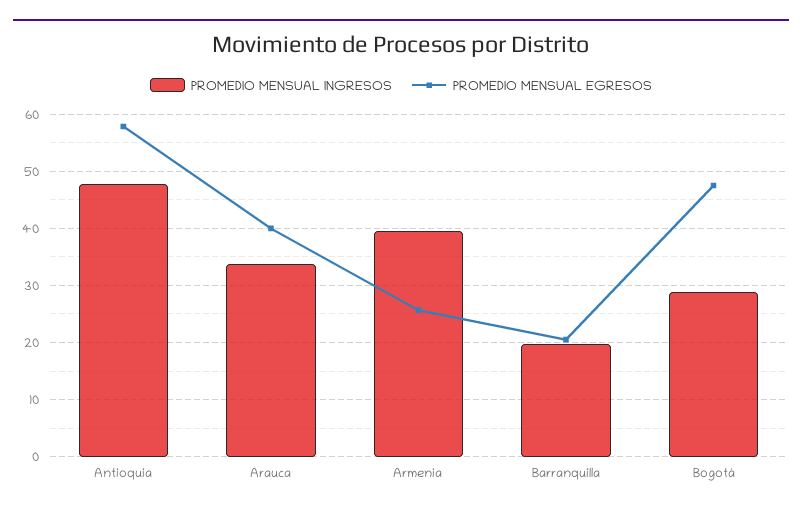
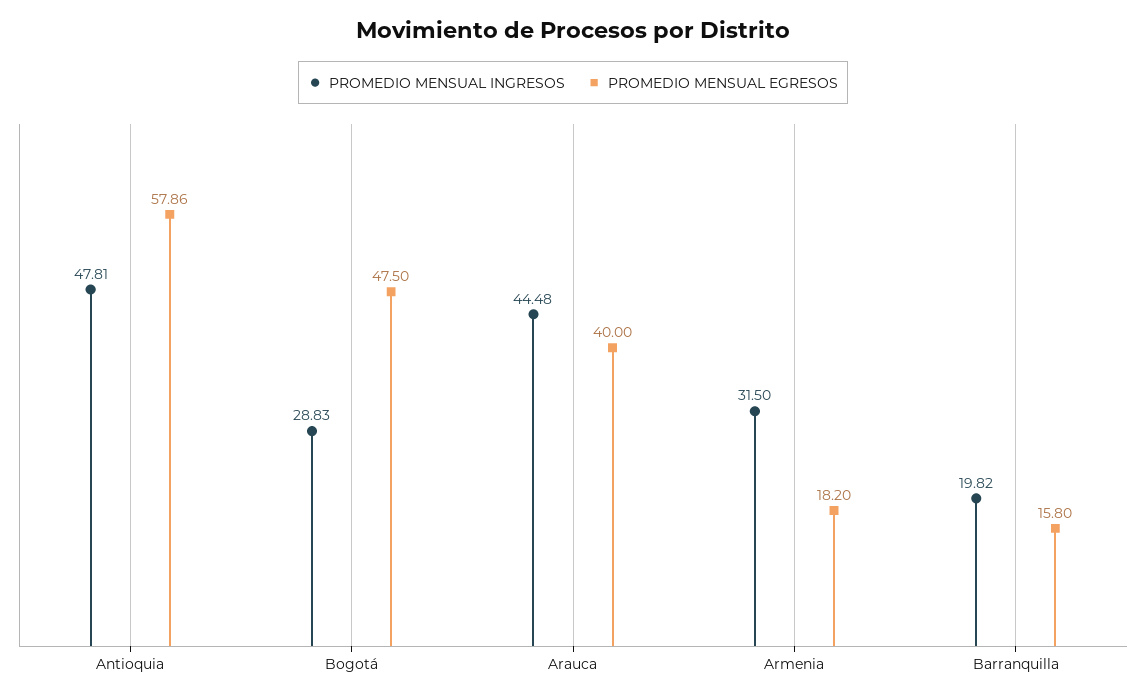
PROMEDIO MENSUAL INGRESOS, Arauca: 34 -> 44.48
PROMEDIO MENSUAL INGRESOS, Armenia: 40 -> 31.5
PROMEDIO MENSUAL EGRESOS, Armenia: 26 -> 18.2
PROMEDIO MENSUAL EGRESOS, Barranquilla: 20 -> 15.8

